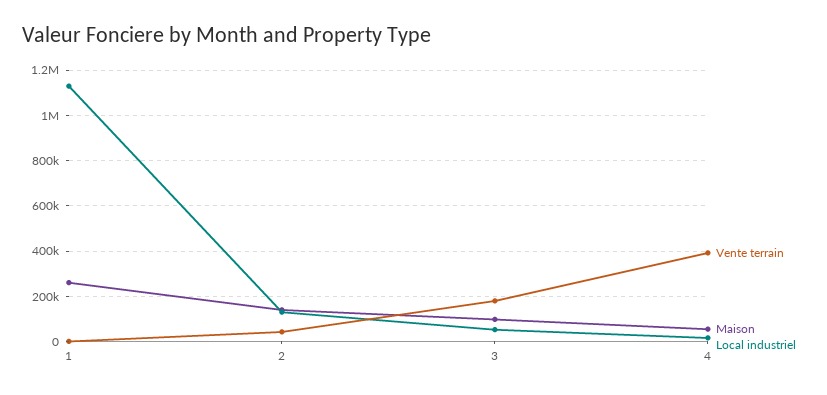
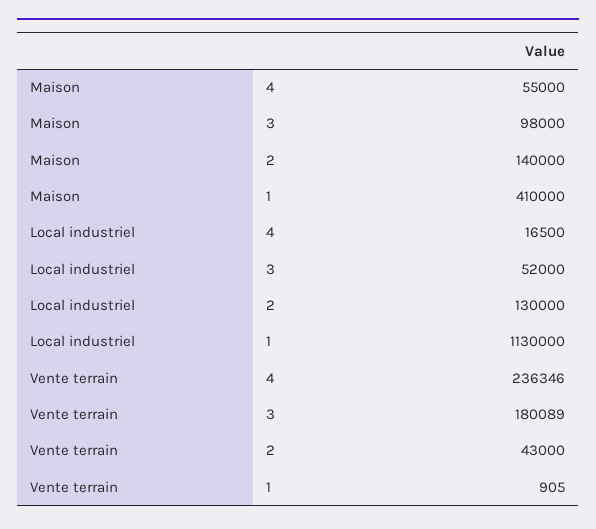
Maison, 1: 250000 -> 410000
Vente terrain, 4: 400000 -> 236346

